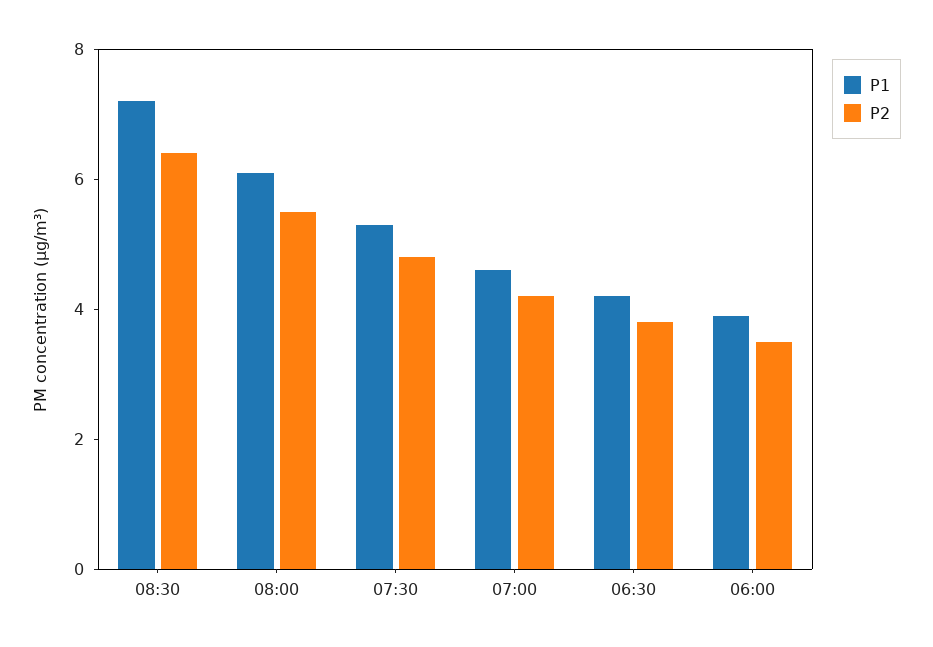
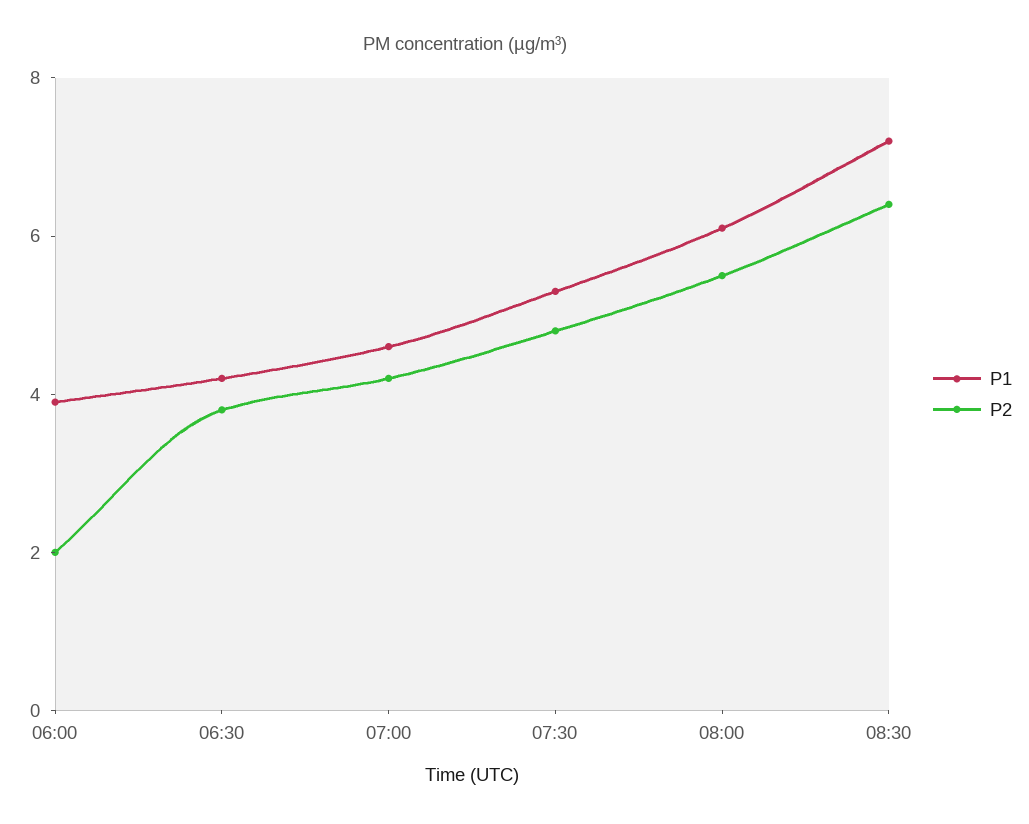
P2, 06:00: 3.5 -> 2

